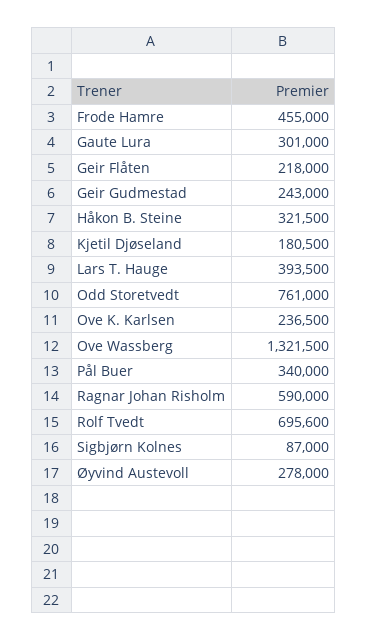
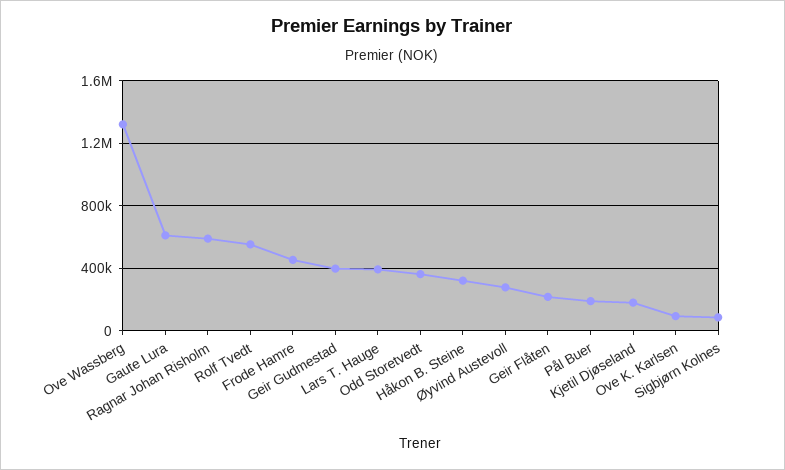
Gaute Lura: 301000 -> 600000
Geir Gudmestad: 243000 -> 400000
Odd Storetvedt: 761000 -> 350000
Ove K. Karlsen: 236500 -> 100000
Pål Buer: 340000 -> 200000
Rolf Tvedt: 695600 -> 550000

